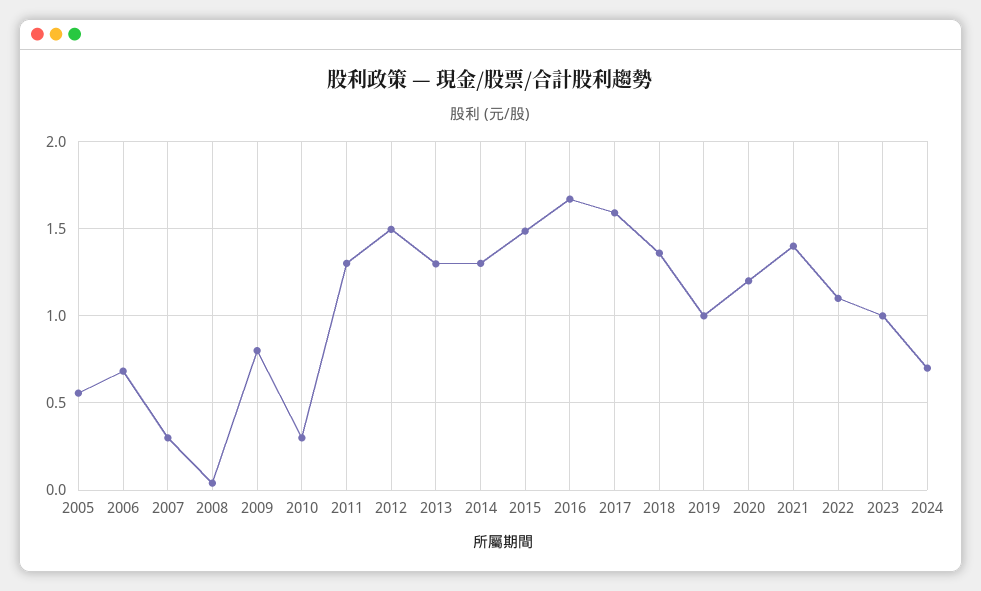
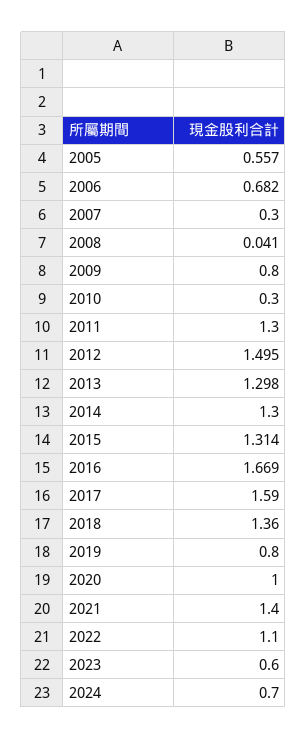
2015: 1.5 -> 1.314
2019: 1 -> 0.8
2020: 1.2 -> 1
2023: 1 -> 0.6

